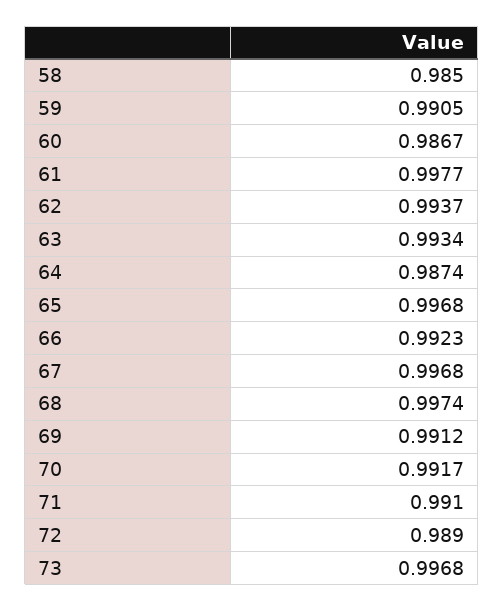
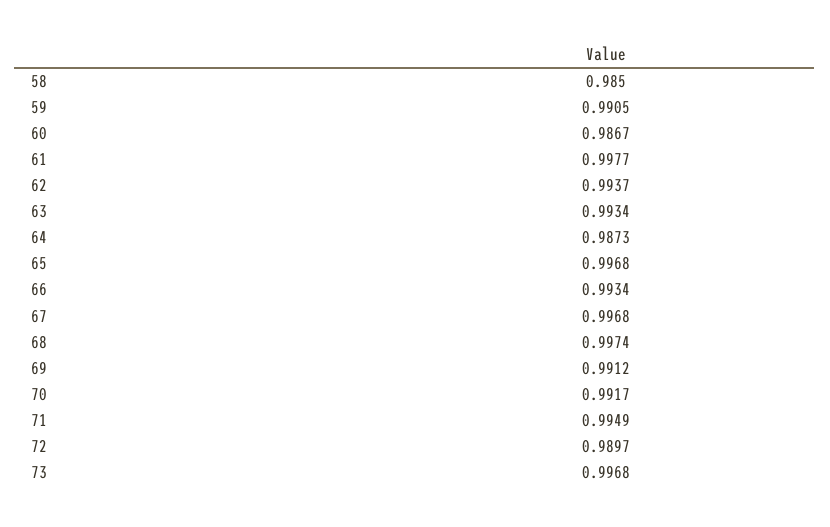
64: 0.9874 -> 0.9873
66: 0.9923 -> 0.9934
71: 0.991 -> 0.9949
72: 0.989 -> 0.9897

